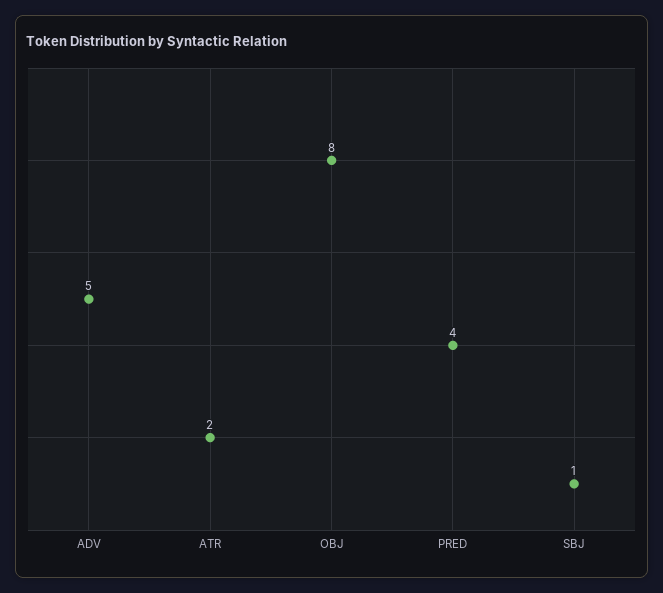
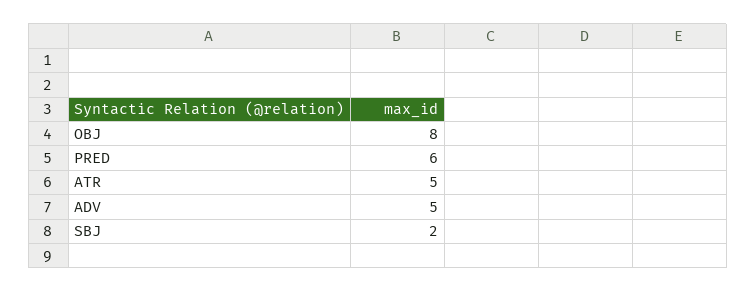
ATR: 2 -> 5
PRED: 4 -> 6
SBJ: 1 -> 2

